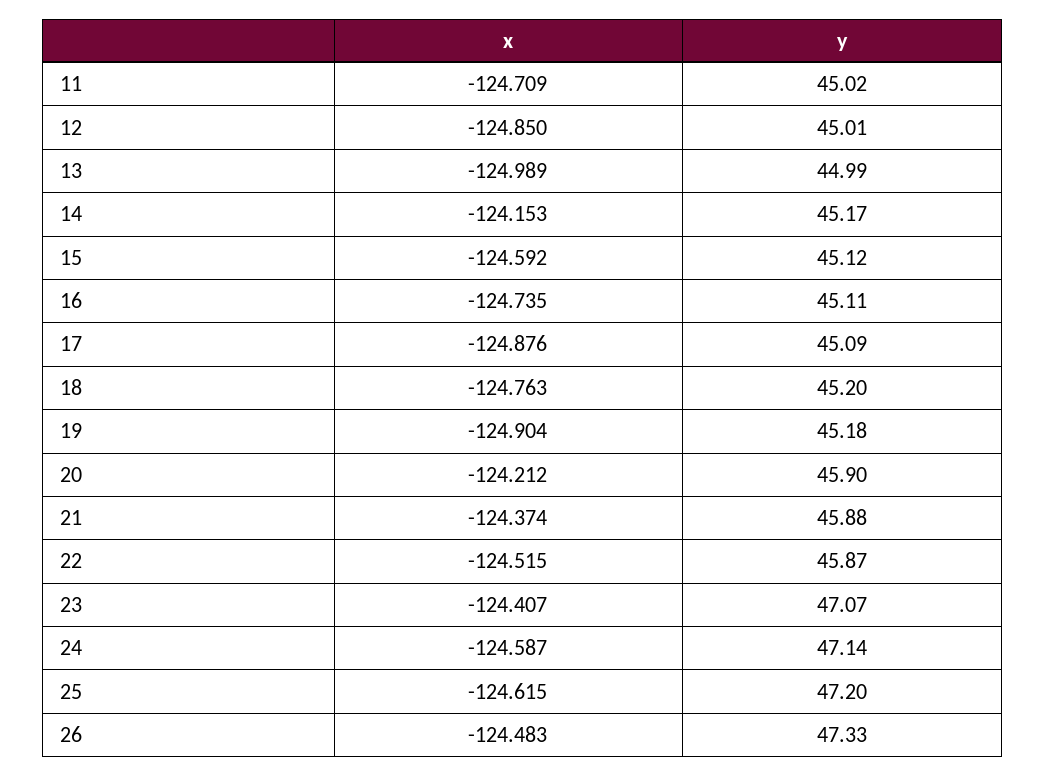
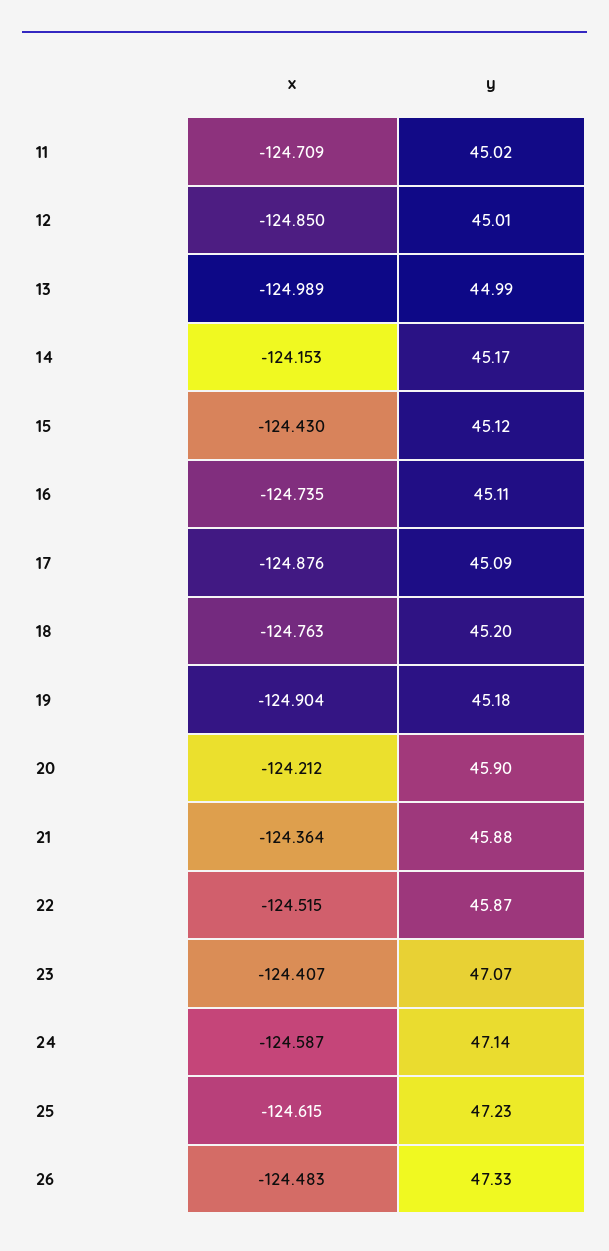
x, 15: -124.592 -> -124.43
x, 21: -124.374 -> -124.364
y, 25: 47.2 -> 47.23

